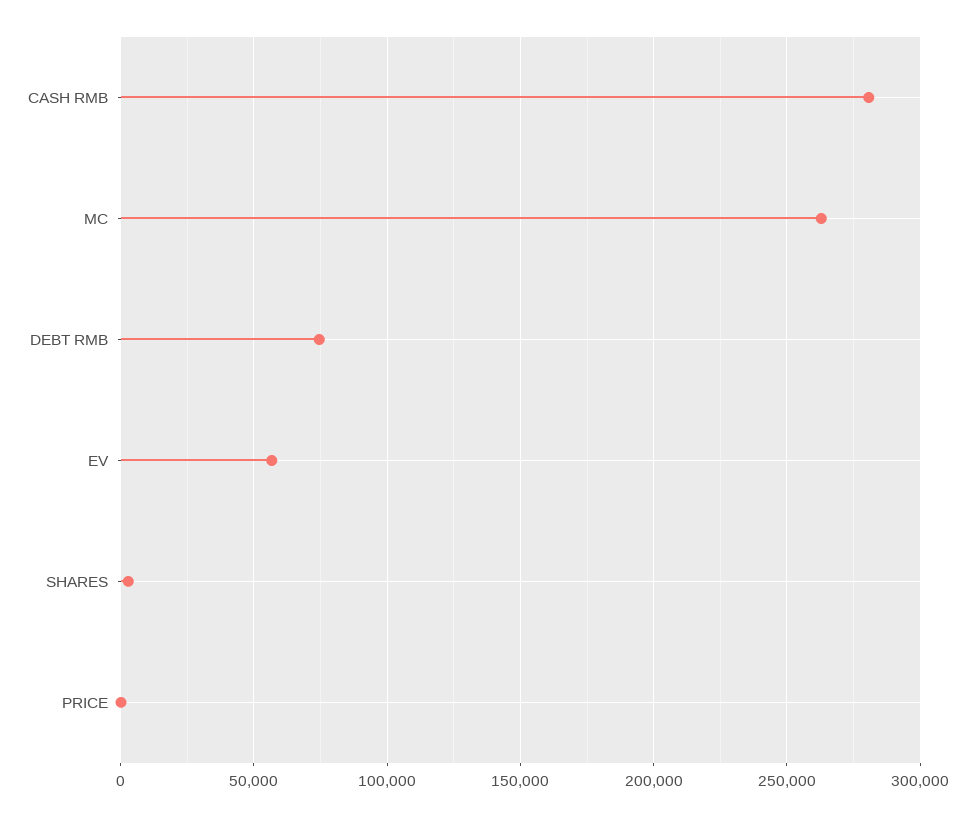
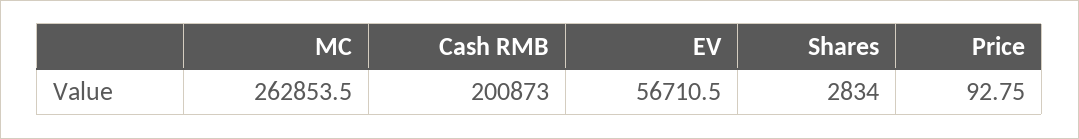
CASH RMB: 280000 -> 200873
DEBT RMB: 75000 -> none

